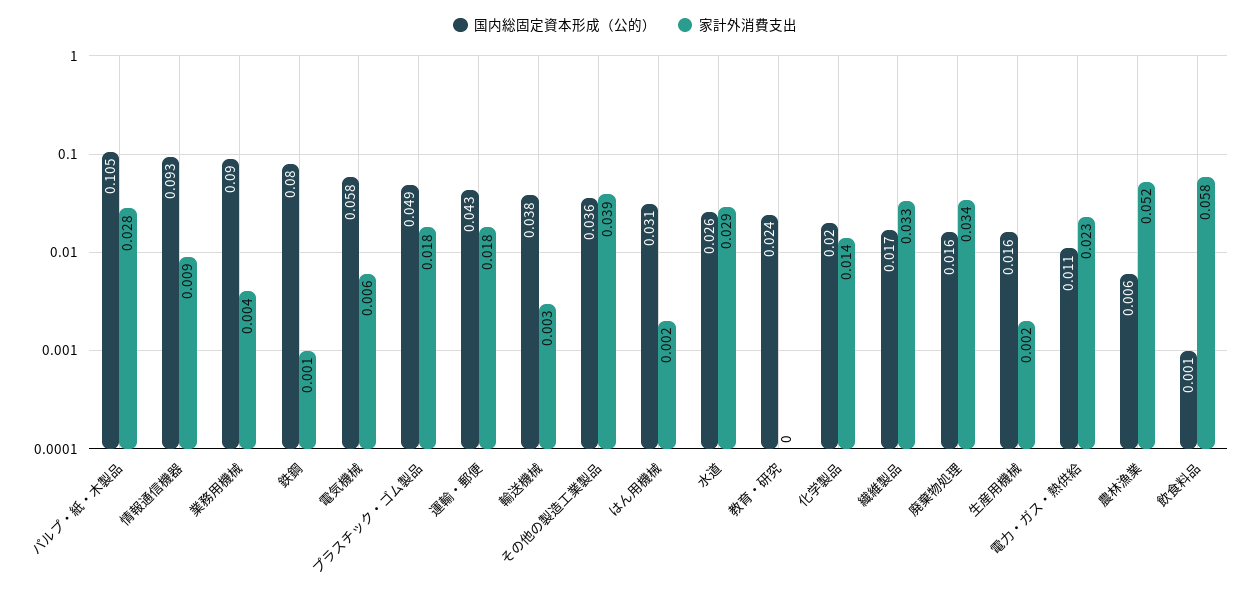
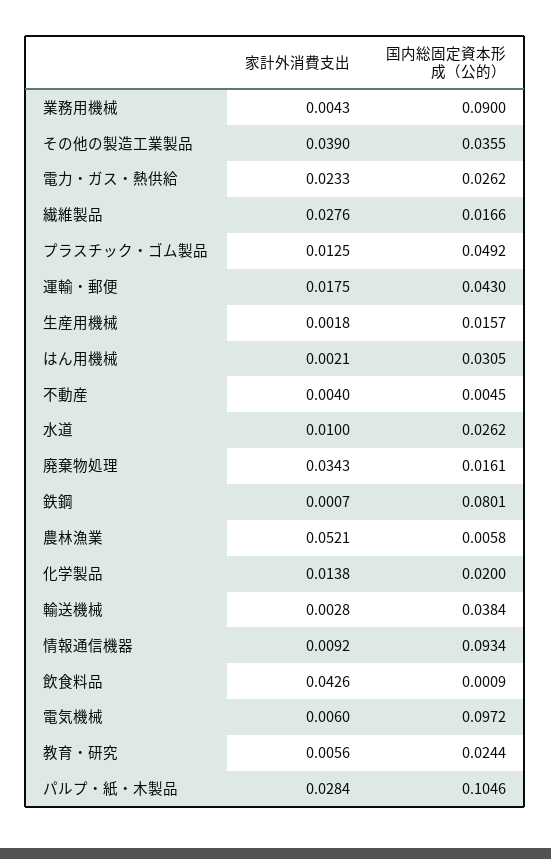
国内総固定資本形成（公的）, 電気機械: 0.058 -> 0.0972
家計外消費支出, プラスチック・ゴム製品: 0.018 -> 0.0125
家計外消費支出, 水道: 0.029 -> 0.01
家計外消費支出, 教育・研究: 0 -> 0.0056
家計外消費支出, 繊維製品: 0.033 -> 0.0276
国内総固定資本形成（公的）, 電力・ガス・熱供給: 0.011 -> 0.0262
家計外消費支出, 飲食料品: 0.058 -> 0.0426
家計外消費支出, 不動産: none -> 0.004
国内総固定資本形成（公的）, 不動産: none -> 0.0045

